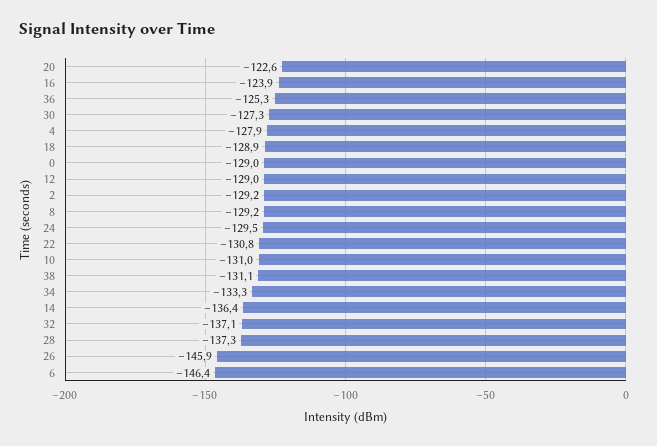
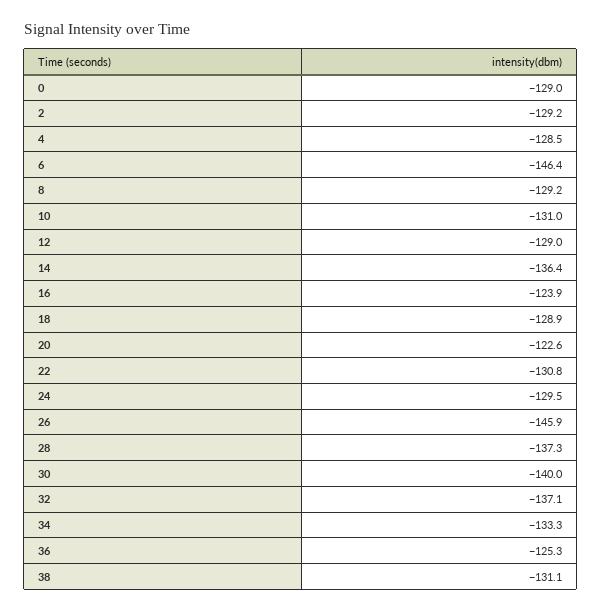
30: -127.3 -> -140
4: -127.9 -> -128.5

